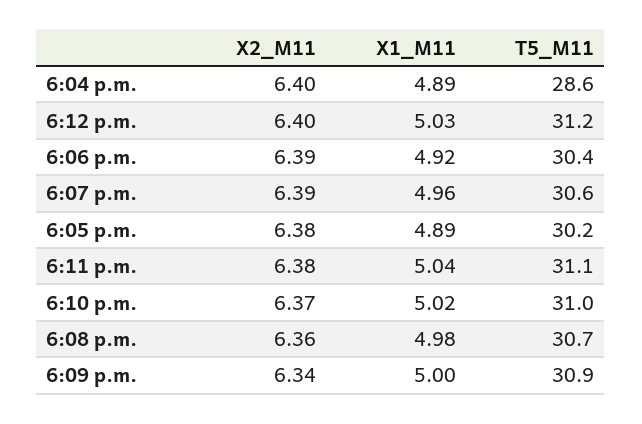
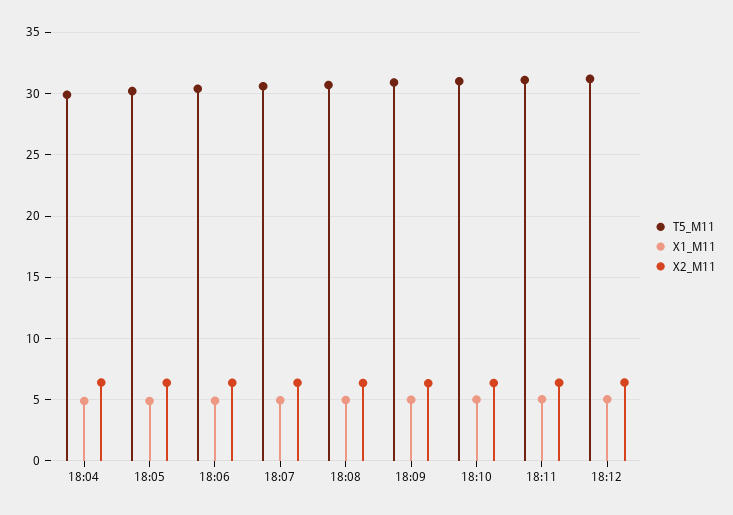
T5_M11, 6:04 p.m.: 28.6 -> 30

